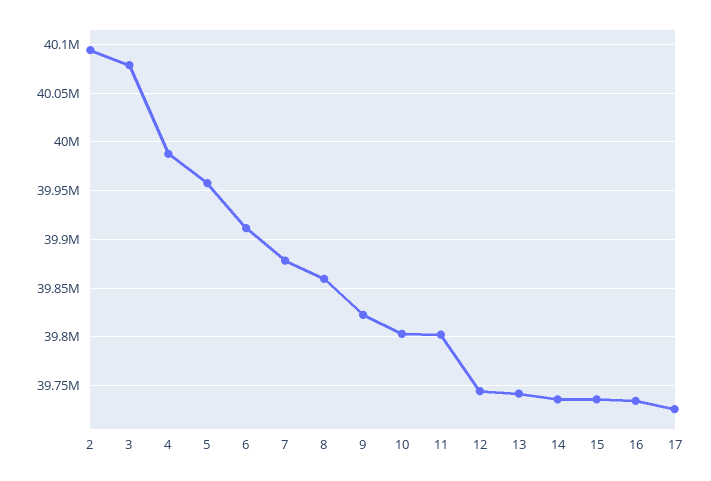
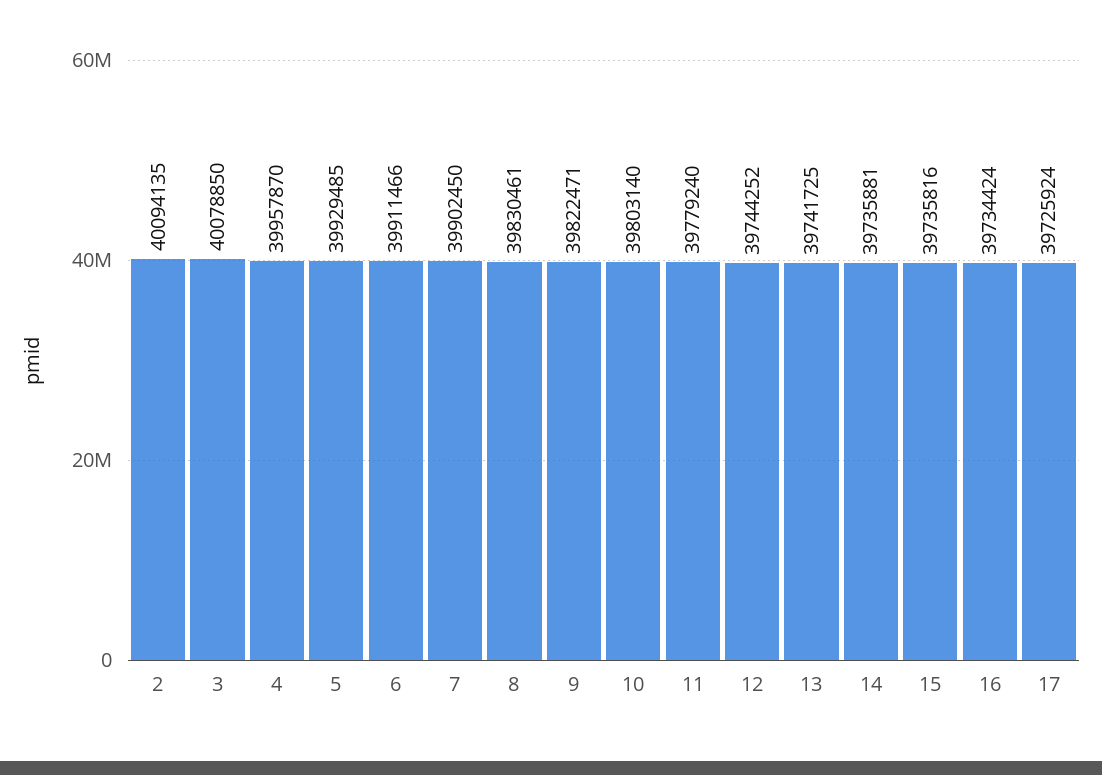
4: 39990000 -> 39957870
5: 39960000 -> 39929485
7: 39880000 -> 39902450
8: 39860000 -> 39830461
11: 39800000 -> 39779240

